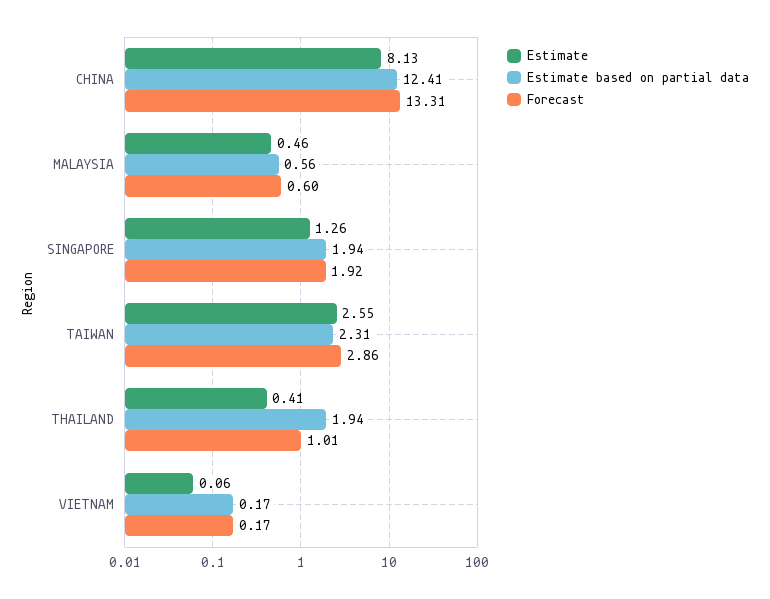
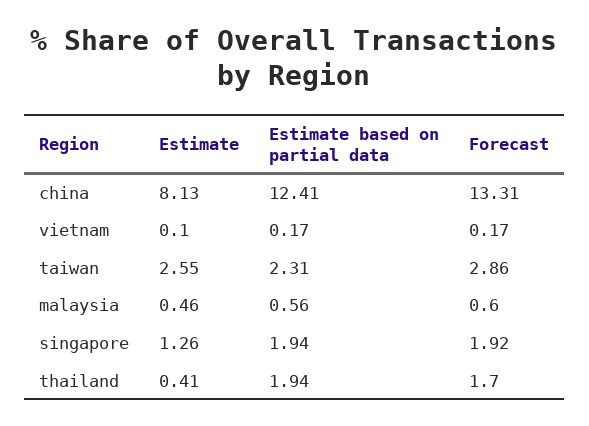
Forecast, THAILAND: 1.01 -> 1.7
Estimate, VIETNAM: 0.06 -> 0.1

